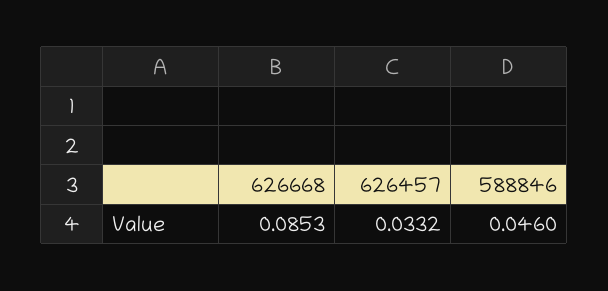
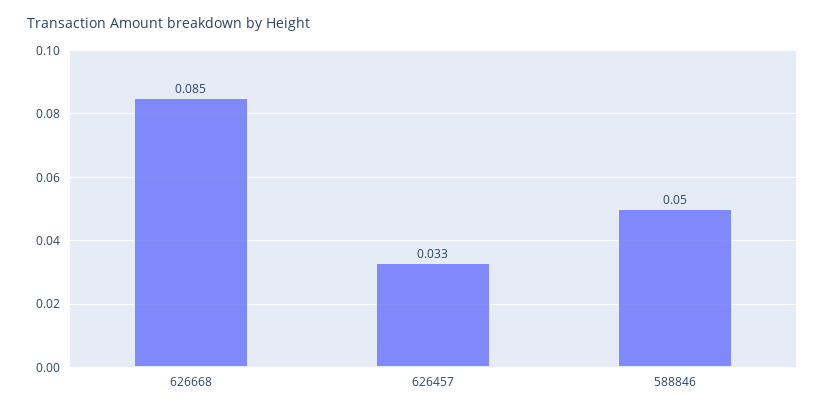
588846: 0.046 -> 0.05

